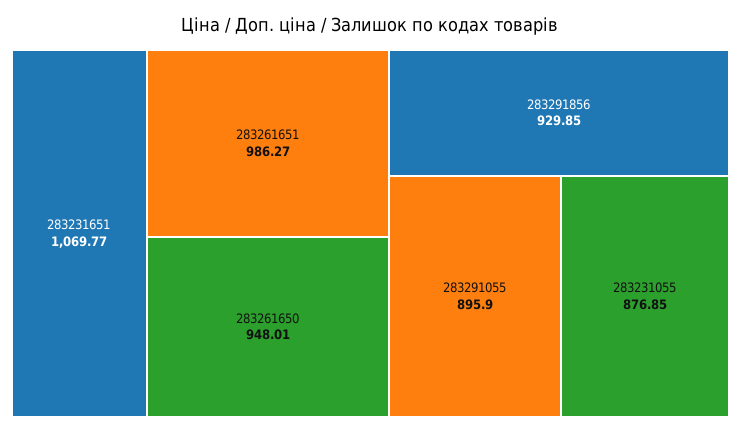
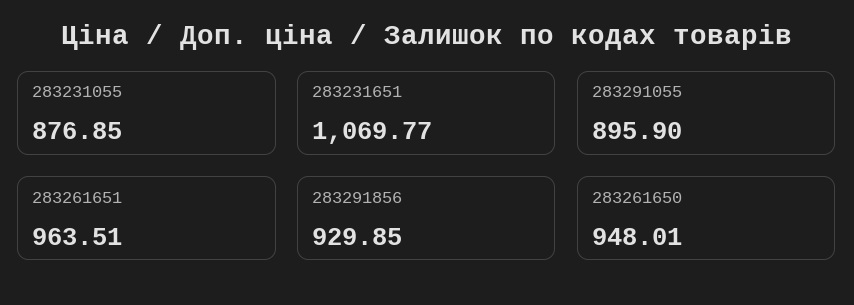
283261651: 986.27 -> 963.51

